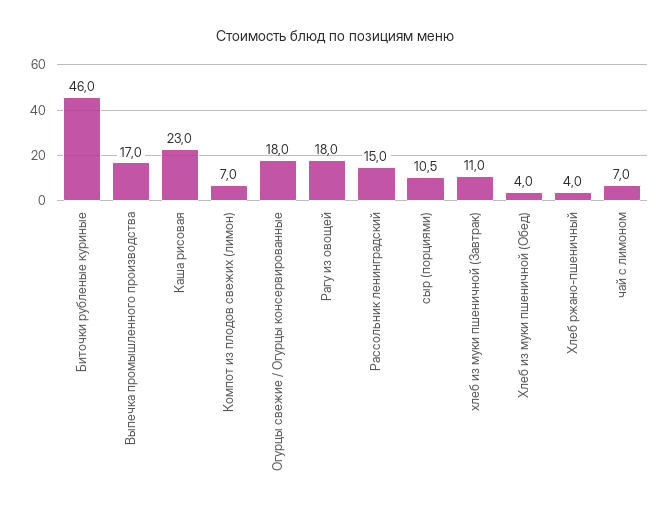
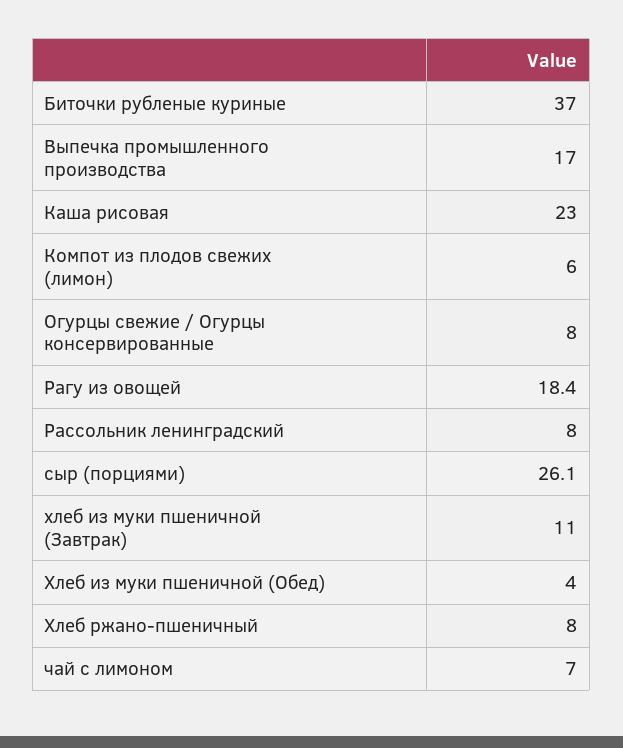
Биточки рубленые куриные: 46 -> 37
Компот из плодов свежих (лимон): 7 -> 6
Огурцы свежие / Огурцы консервированные: 18 -> 8
Рагу из овощей: 18 -> 18.4
Рассольник ленинградский: 15 -> 8
сыр (порциями): 10.5 -> 26.1
Хлеб ржано-пшеничный: 4 -> 8

